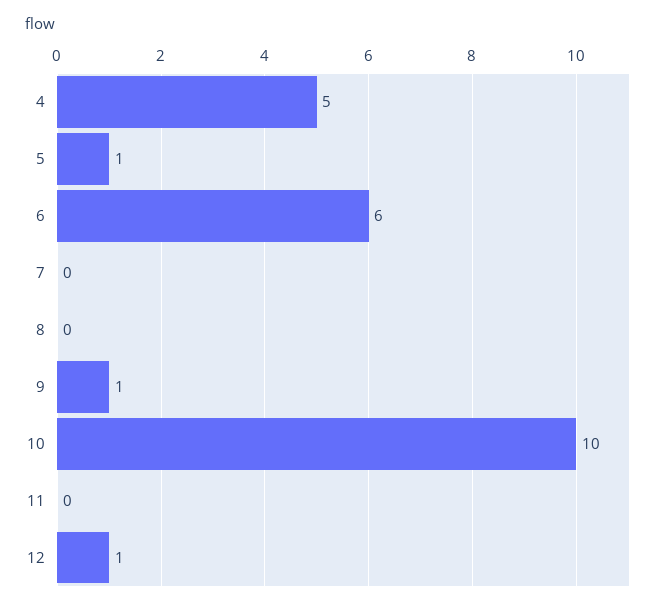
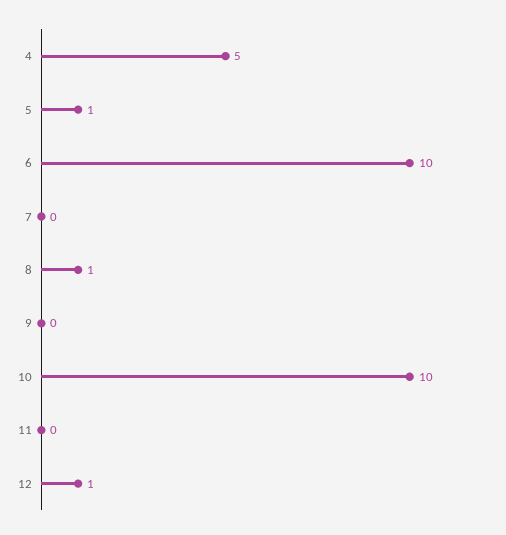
6: 6 -> 10
8: 0 -> 1
9: 1 -> 0

